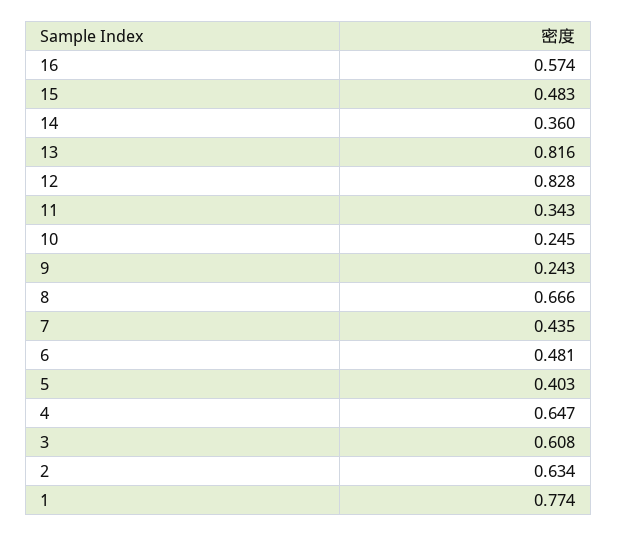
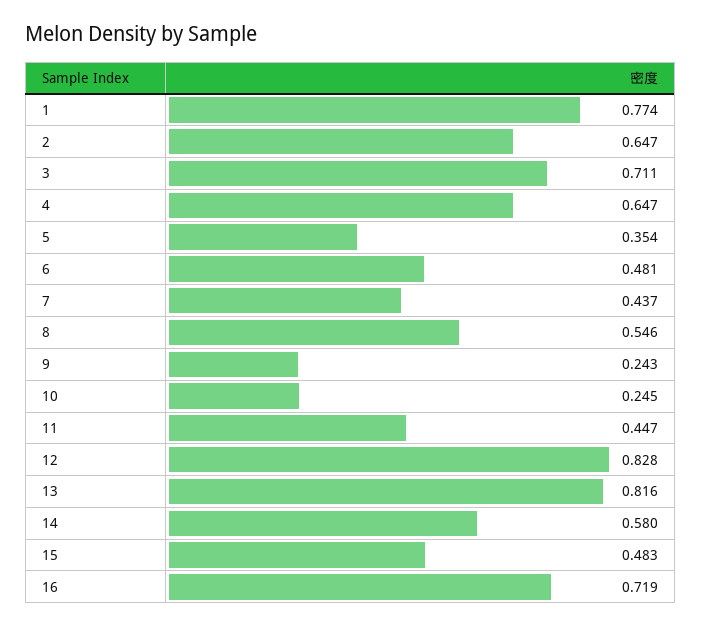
16: 0.574 -> 0.719
14: 0.36 -> 0.58
11: 0.343 -> 0.447
8: 0.666 -> 0.546
7: 0.435 -> 0.437
5: 0.403 -> 0.354
3: 0.608 -> 0.711
2: 0.634 -> 0.647

